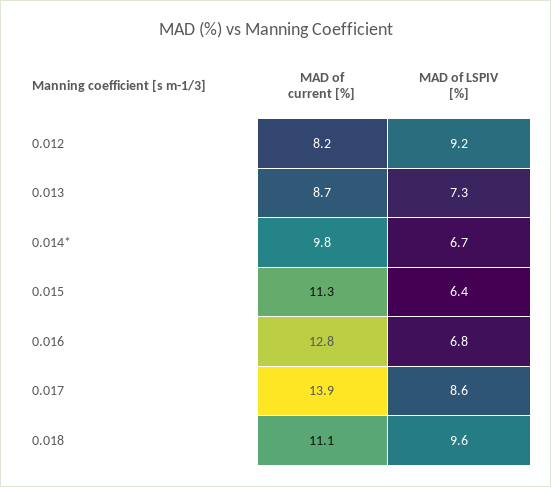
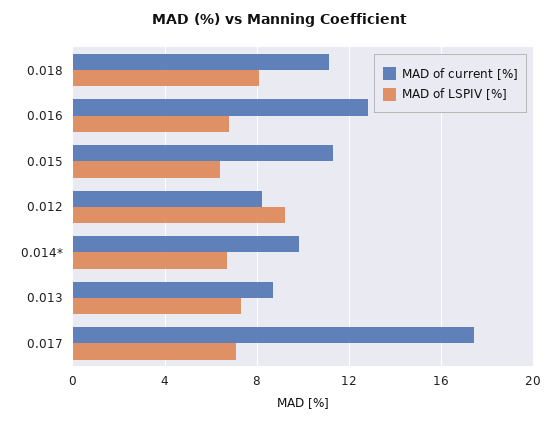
MAD of current [%], 0.017: 13.9 -> 17.5
MAD of LSPIV [%], 0.017: 8.6 -> 7
MAD of LSPIV [%], 0.018: 9.6 -> 8

